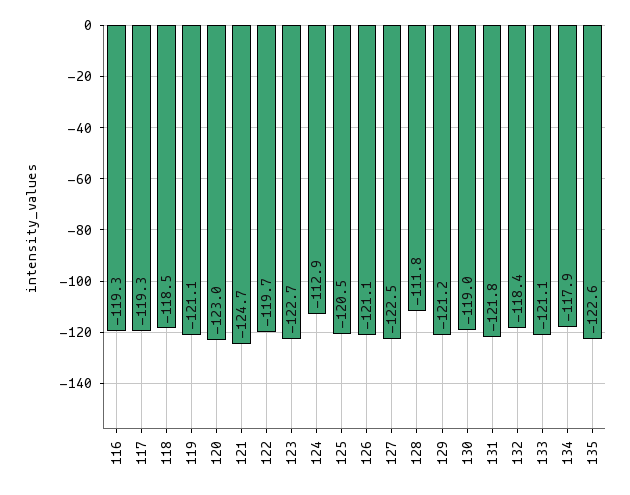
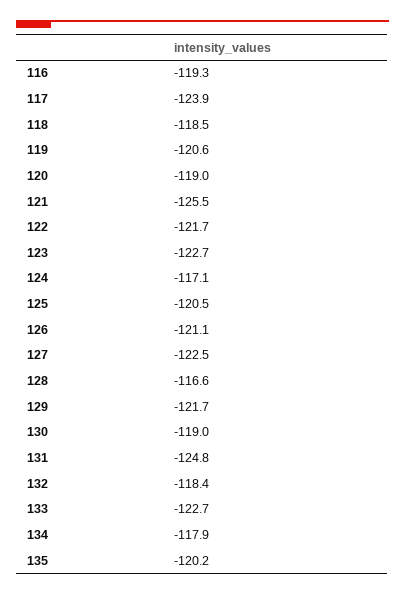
117: -119.3 -> -123.9
119: -121.1 -> -120.6
120: -123 -> -119
121: -124.7 -> -125.5
122: -119.7 -> -121.7
124: -112.9 -> -117.1
128: -111.8 -> -116.6
129: -121.2 -> -121.7
131: -121.8 -> -124.8
133: -121.1 -> -122.7
135: -122.6 -> -120.2

